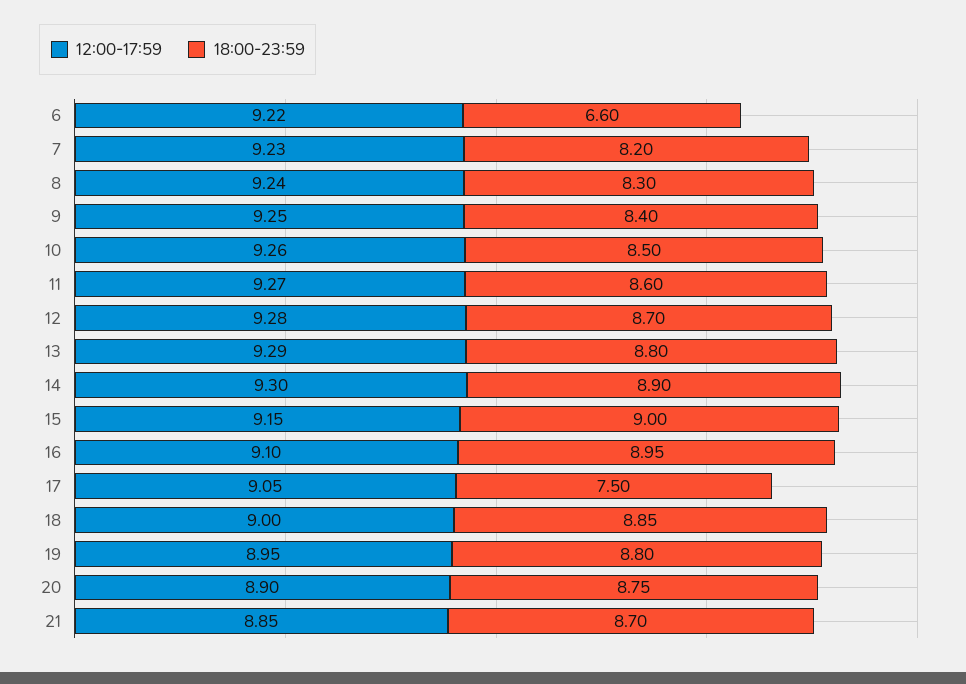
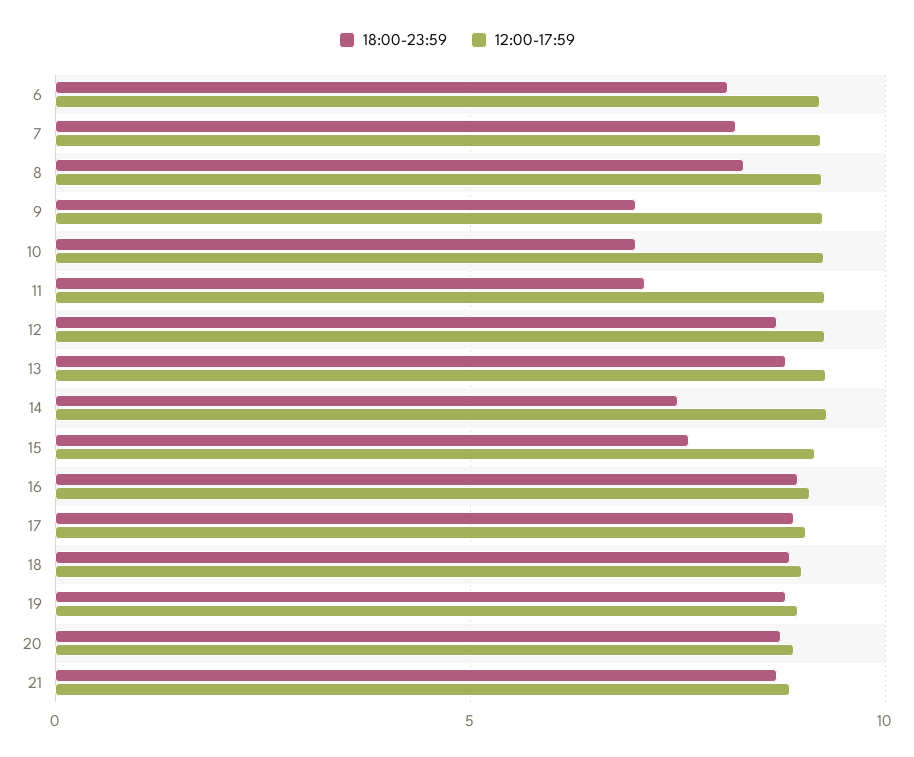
18:00-23:59, 6: 6.6 -> 8
18:00-23:59, 9: 8.4 -> 7
18:00-23:59, 10: 8.5 -> 7
18:00-23:59, 11: 8.6 -> 7
18:00-23:59, 14: 8.9 -> 7.5
18:00-23:59, 15: 9 -> 7.5
18:00-23:59, 17: 7.5 -> 9

